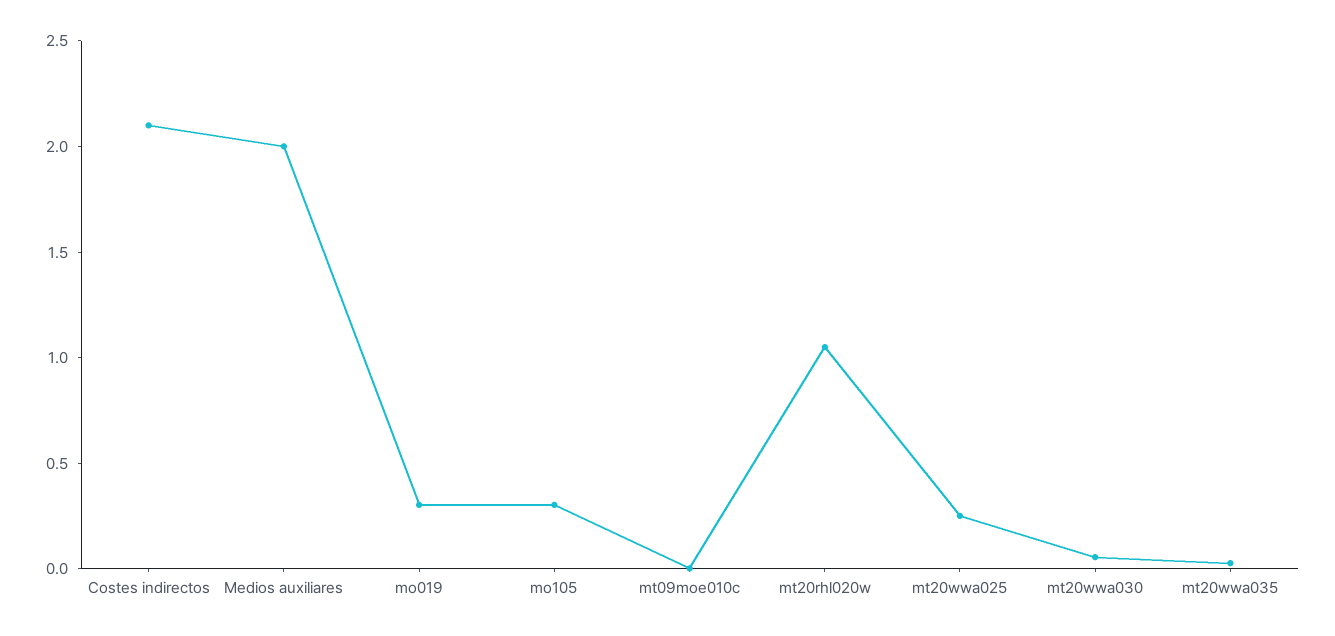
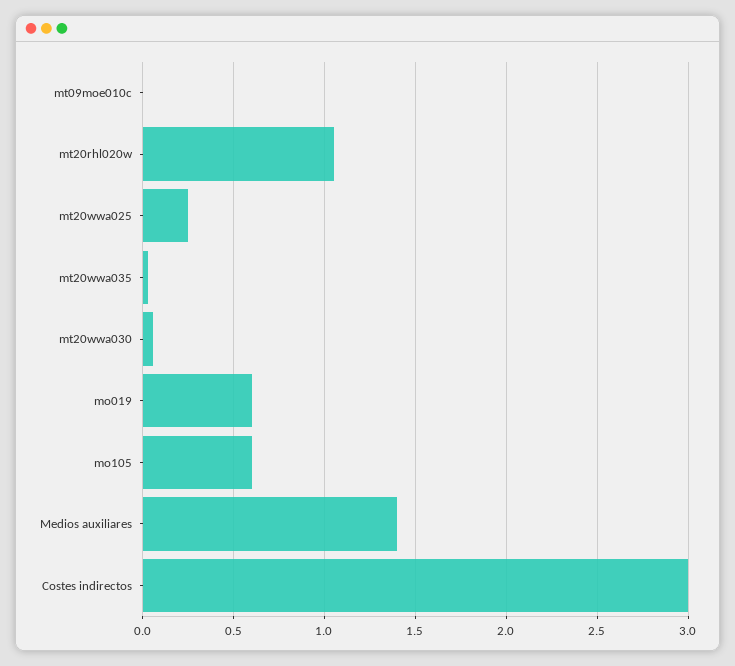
Costes indirectos: 2.1 -> 3
Medios auxiliares: 2 -> 1.4
mo019: 0.3 -> 0.6
mo105: 0.3 -> 0.6

